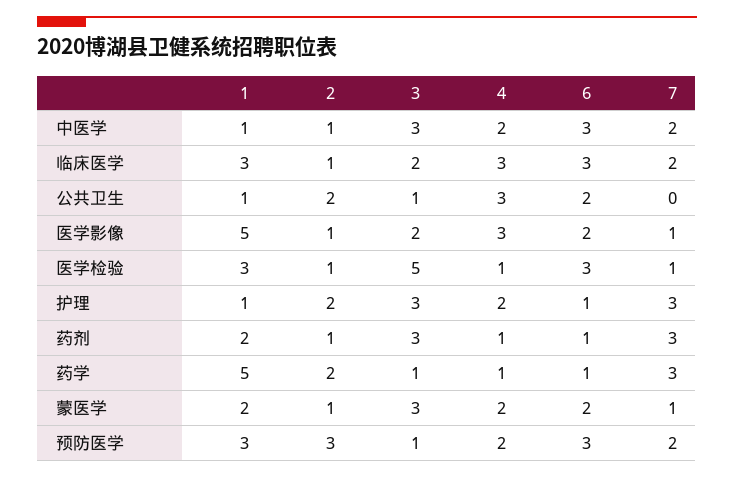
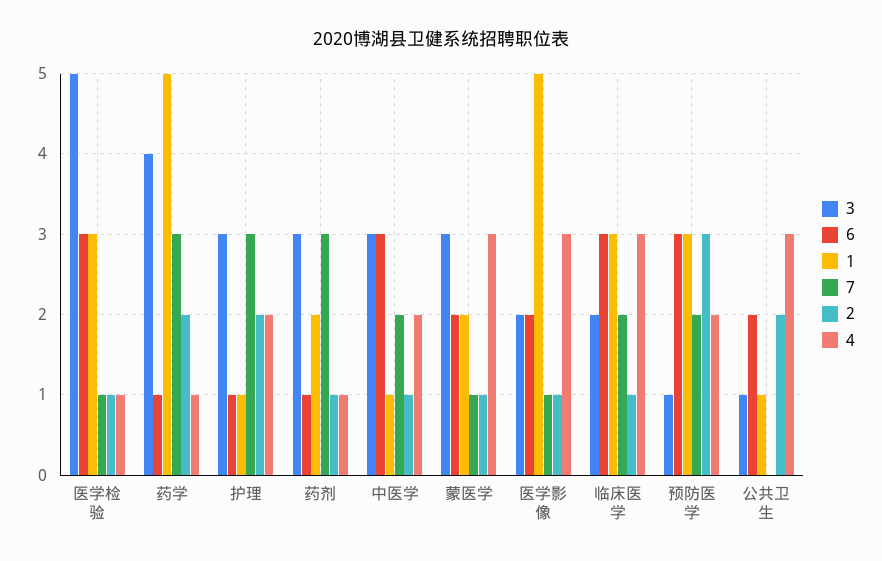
3, 药学: 1 -> 4
4, 蒙医学: 2 -> 3

